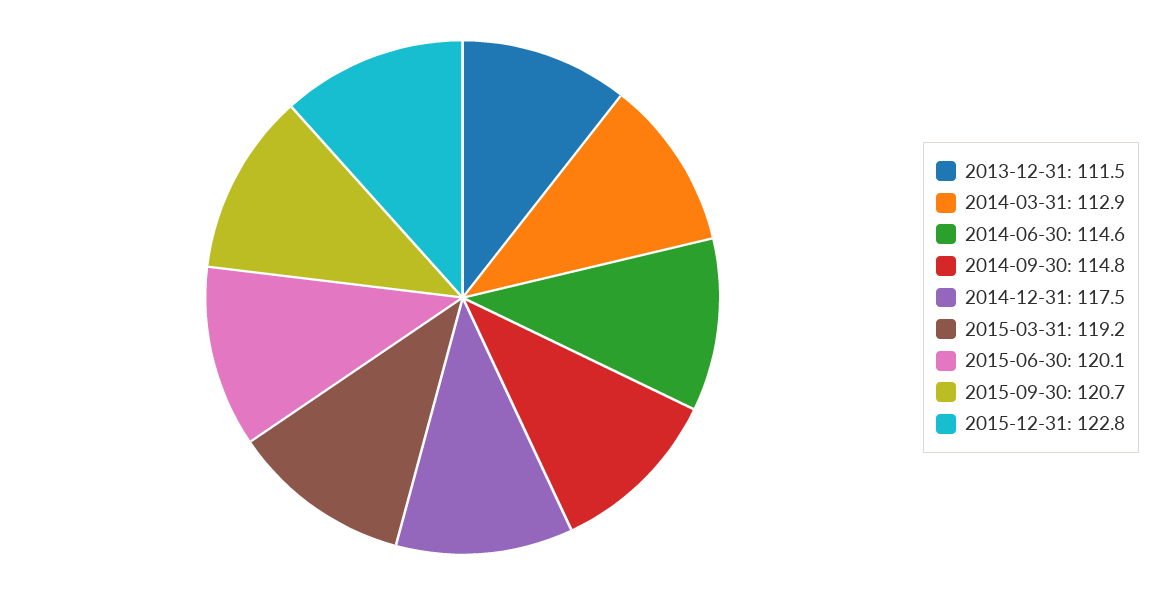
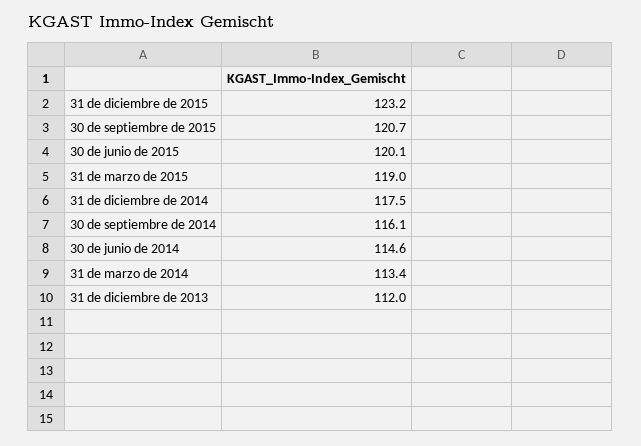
2013-12-31: 111.5 -> 112
2014-03-31: 112.9 -> 113.4
2014-09-30: 114.8 -> 116.1
2015-03-31: 119.2 -> 119
2015-12-31: 122.8 -> 123.2

